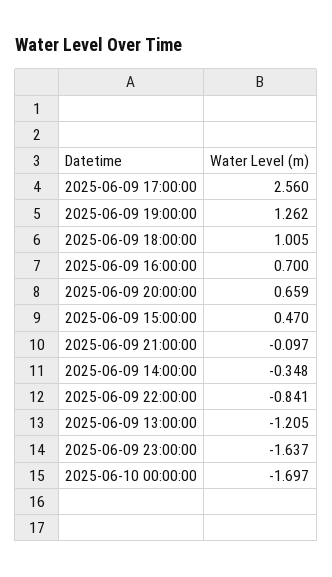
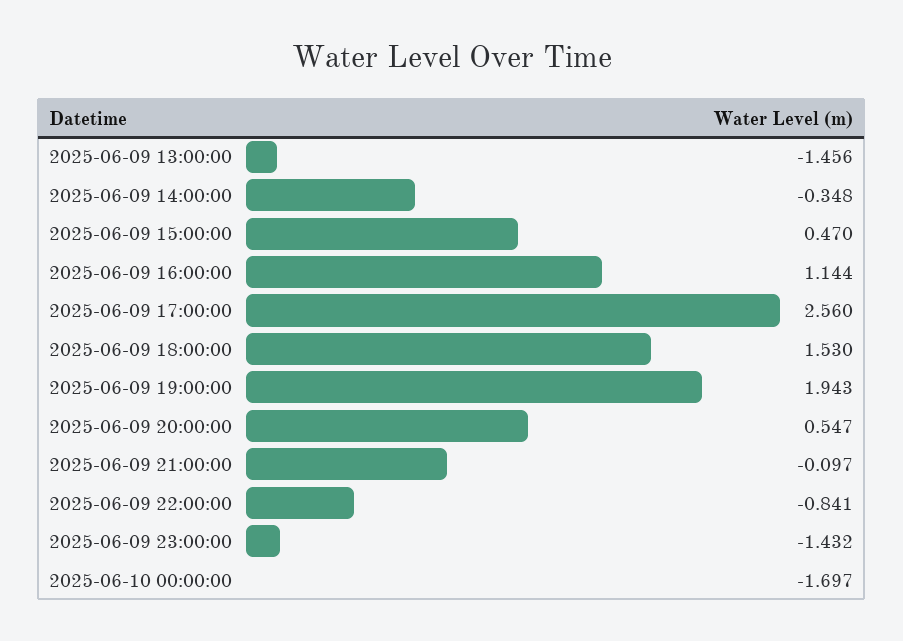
2025-06-09 19:00:00: 1.262 -> 1.943
2025-06-09 18:00:00: 1.005 -> 1.53
2025-06-09 16:00:00: 0.7 -> 1.144
2025-06-09 20:00:00: 0.659 -> 0.547
2025-06-09 13:00:00: -1.205 -> -1.456
2025-06-09 23:00:00: -1.637 -> -1.432

